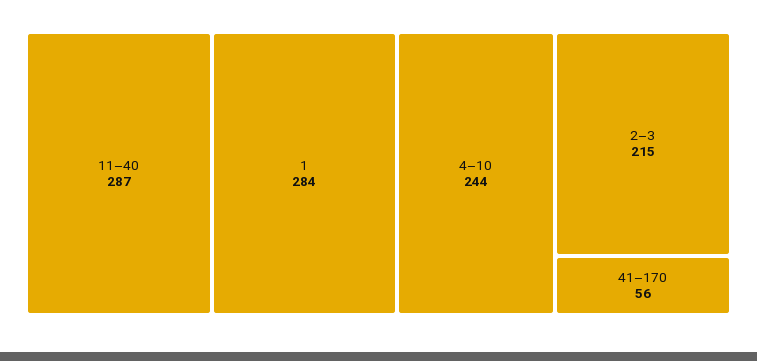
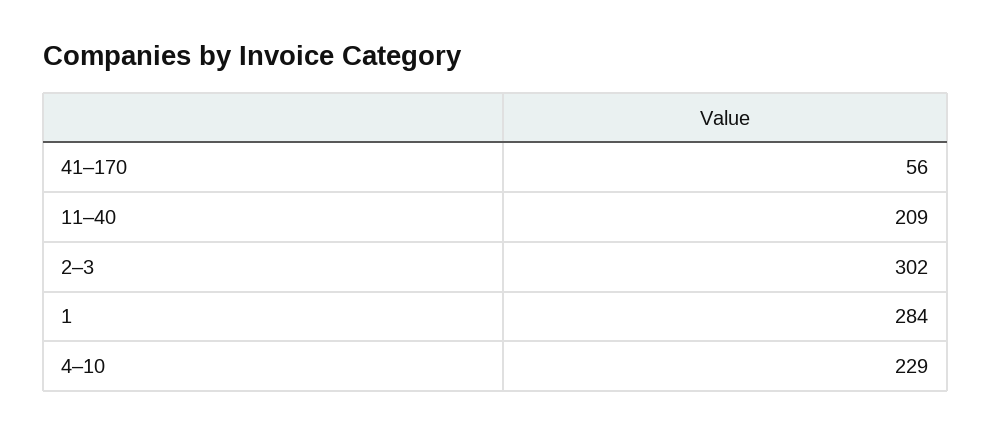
11–40: 287 -> 209
4–10: 244 -> 229
2–3: 215 -> 302

